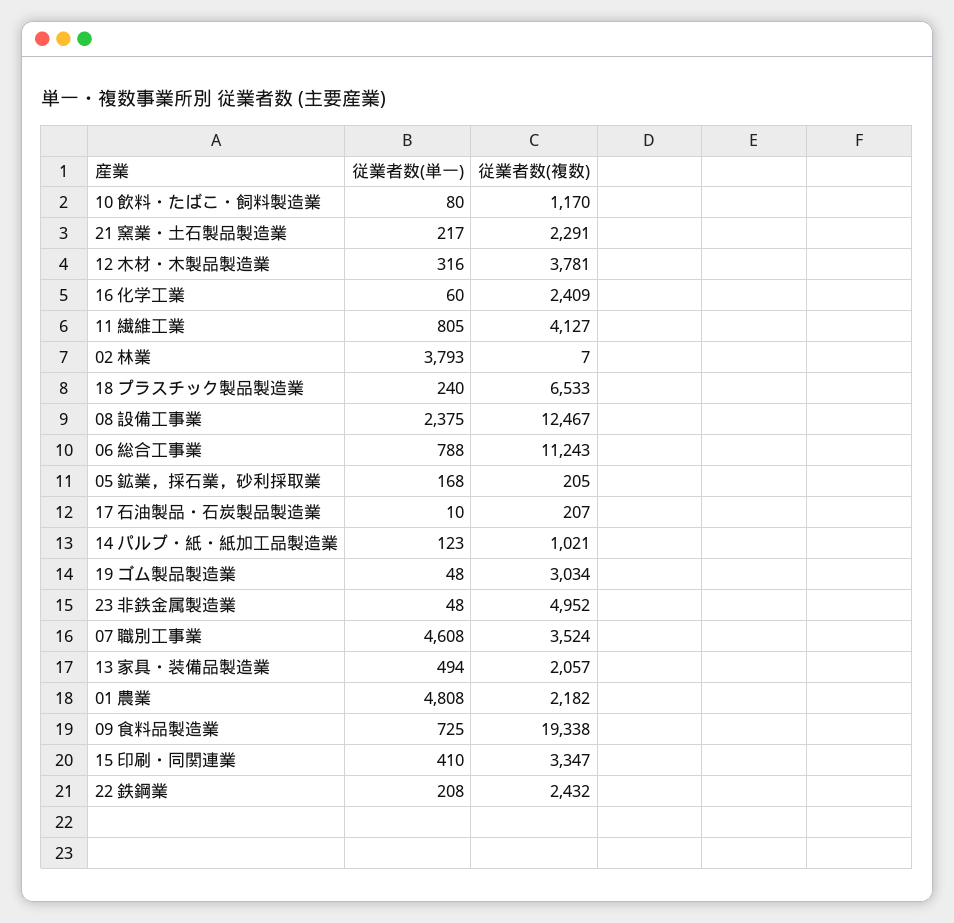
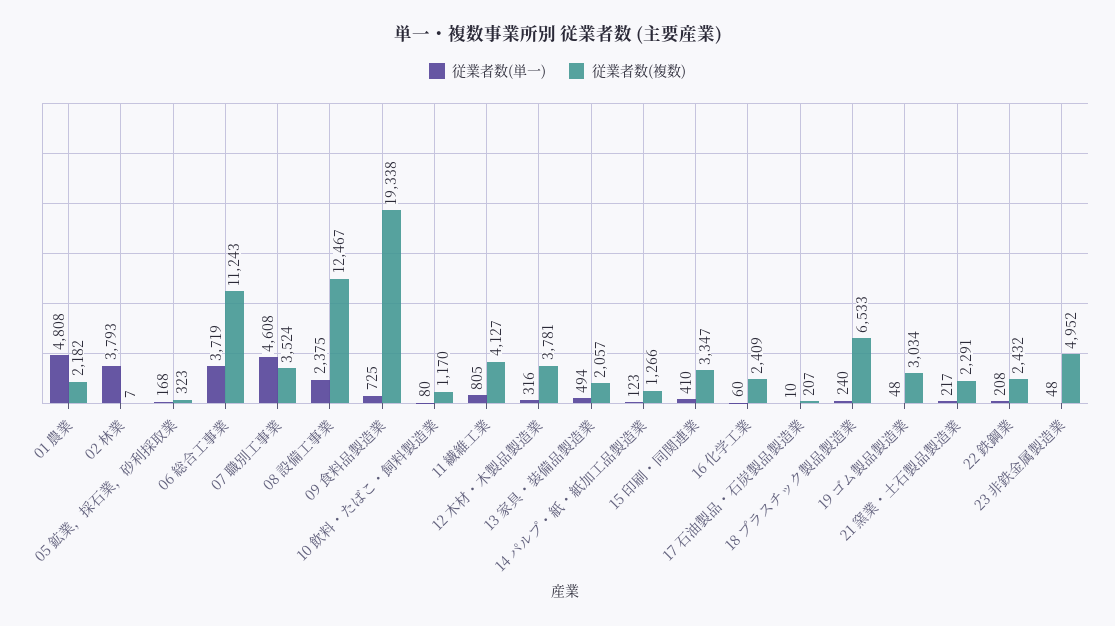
従業者数(単一), 06 総合工事業: 788 -> 3719
従業者数(複数), 05 鉱業，採石業，砂利採取業: 205 -> 323
従業者数(複数), 14 パルプ・紙・紙加工品製造業: 1021 -> 1266

